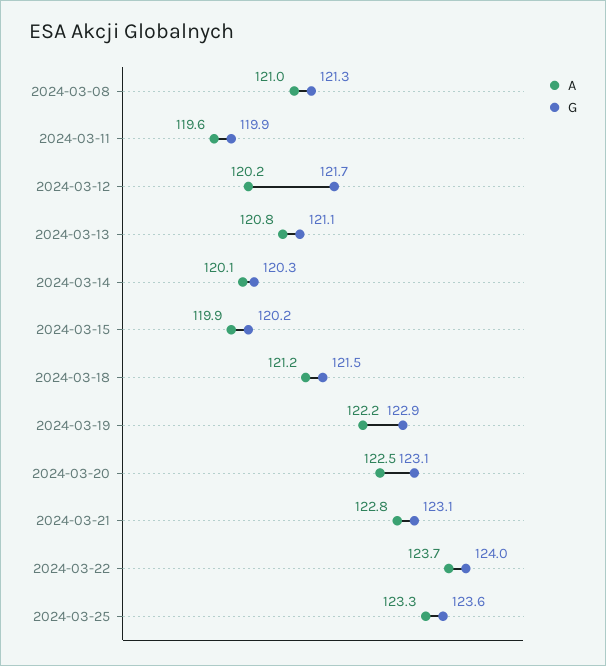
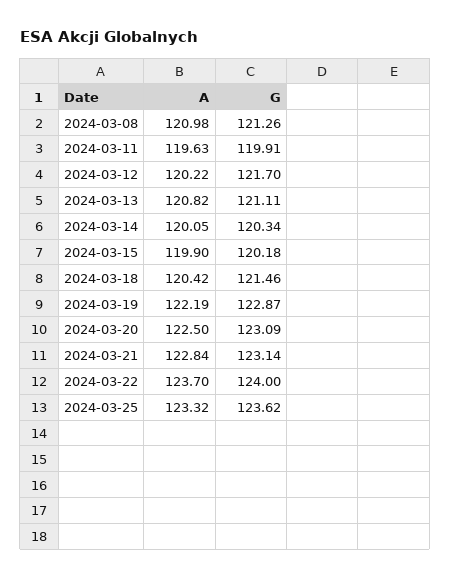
A, 2024-03-18: 121.2 -> 120.42

